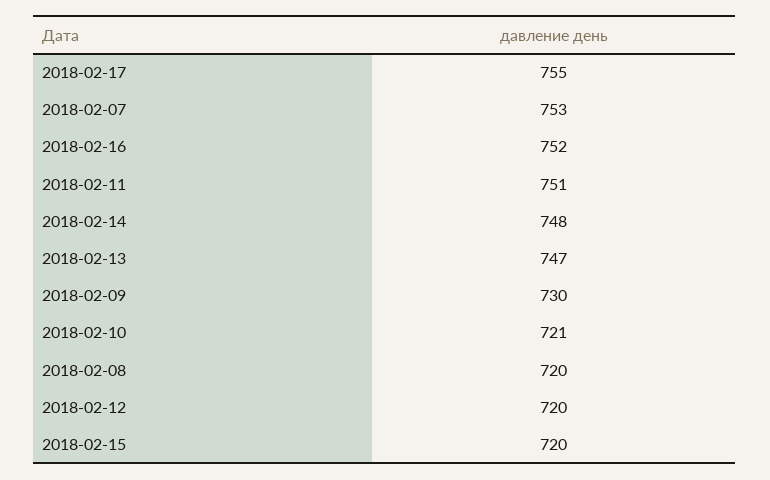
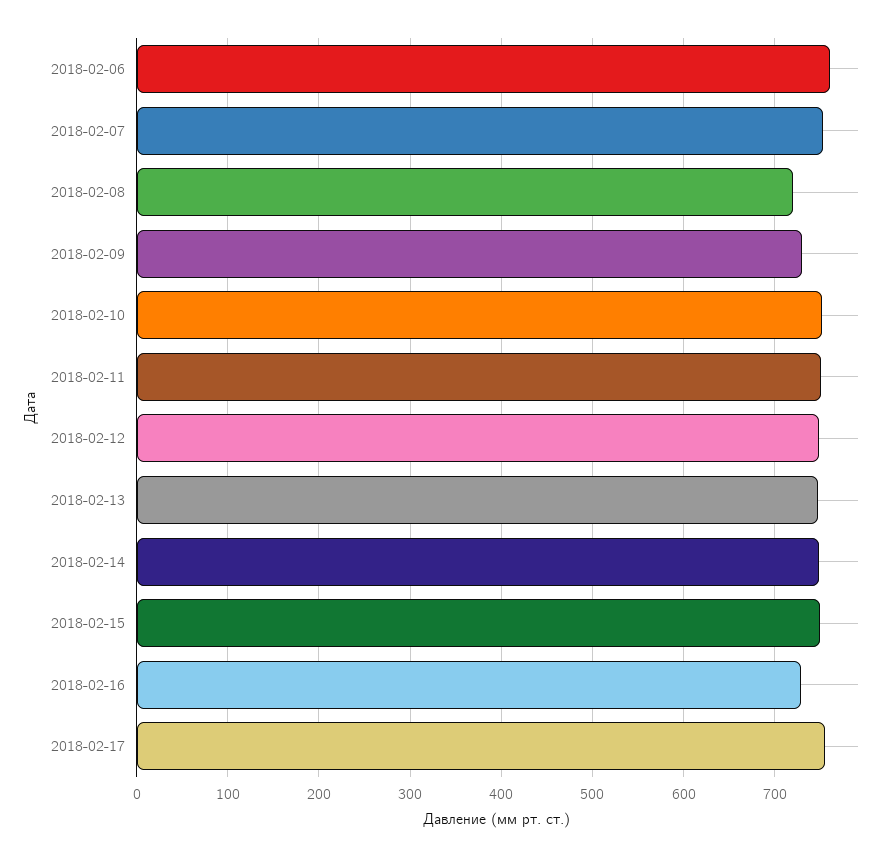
2018-02-16: 752 -> 730
2018-02-10: 721 -> 750
2018-02-12: 720 -> 750
2018-02-15: 720 -> 750
2018-02-06: none -> 760

